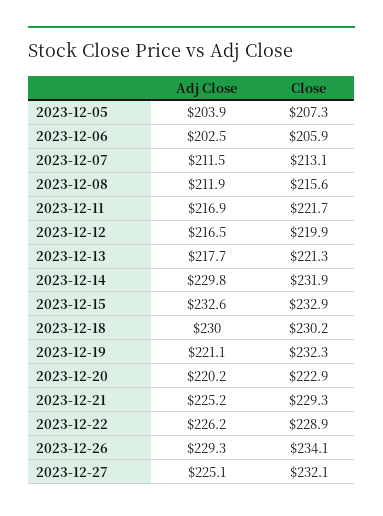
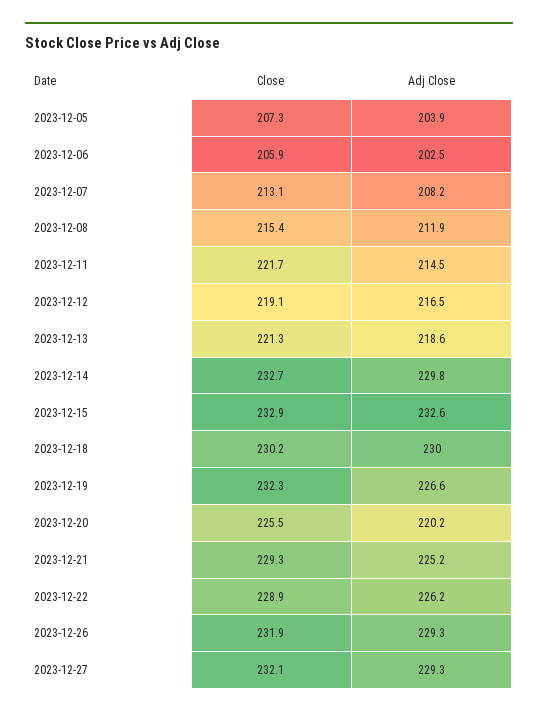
Adj Close, 2023-12-07: 211.5 -> 208.2
Close, 2023-12-08: 215.6 -> 215.4
Adj Close, 2023-12-11: 216.9 -> 214.5
Close, 2023-12-12: 219.9 -> 219.1
Adj Close, 2023-12-13: 217.7 -> 218.6
Close, 2023-12-14: 231.9 -> 232.7
Adj Close, 2023-12-19: 221.1 -> 226.6
Close, 2023-12-20: 222.9 -> 225.5
Close, 2023-12-26: 234.1 -> 231.9
Adj Close, 2023-12-27: 225.1 -> 229.3

